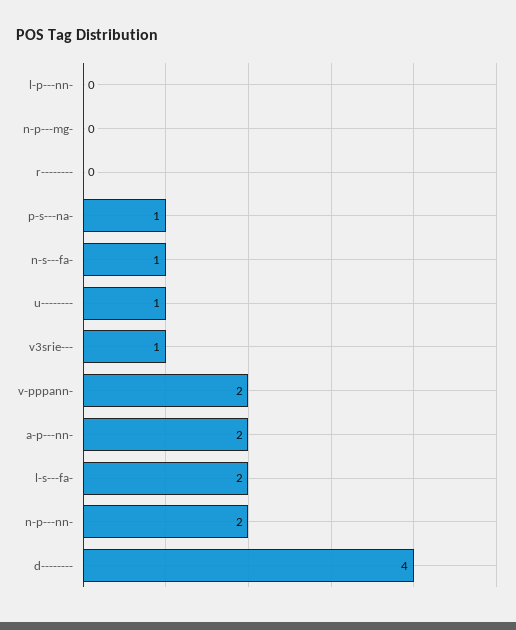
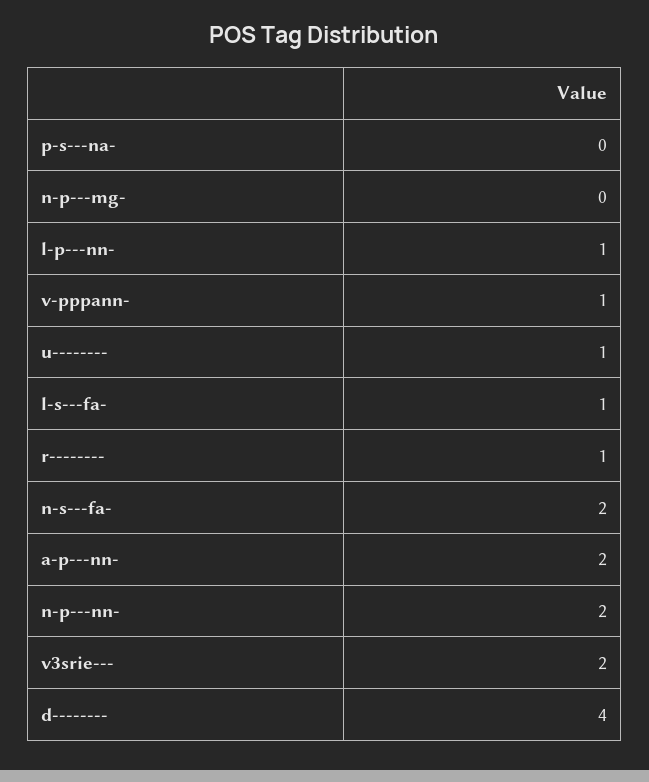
l-p---nn-: 0 -> 1
r--------: 0 -> 1
p-s---na-: 1 -> 0
n-s---fa-: 1 -> 2
v3srie---: 1 -> 2
v-pppann-: 2 -> 1
l-s---fa-: 2 -> 1

